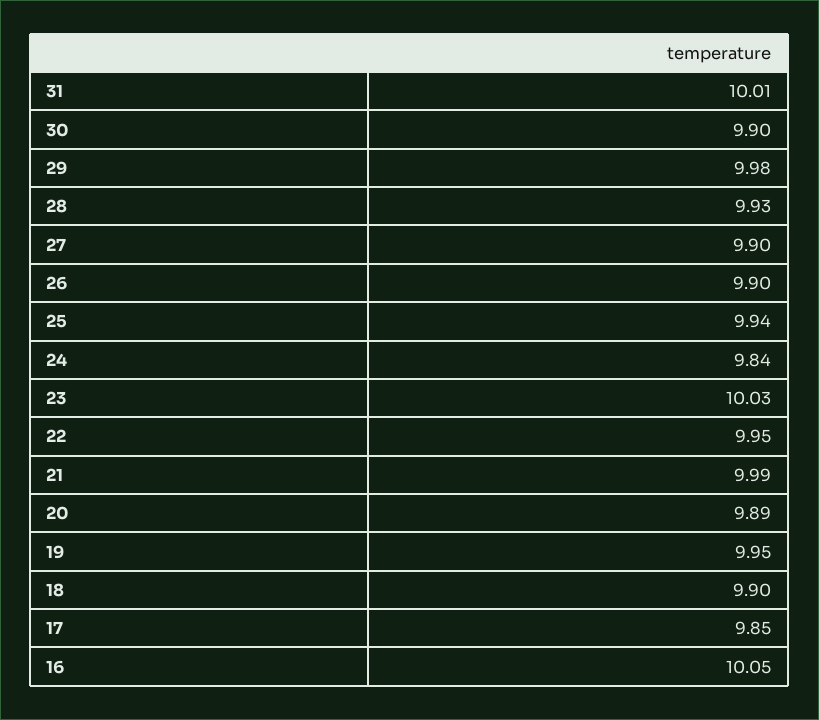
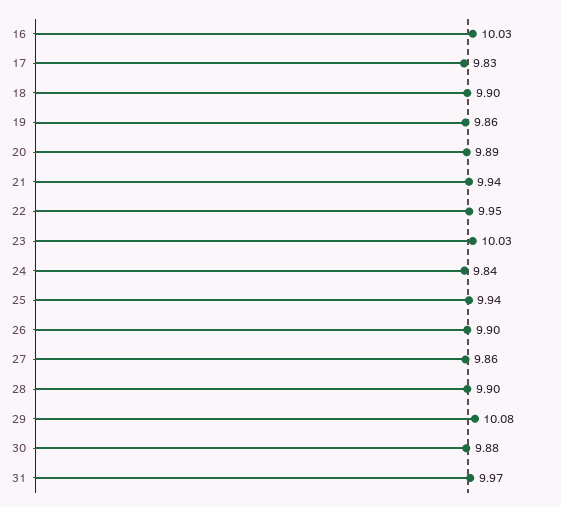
31: 10.01 -> 9.97
30: 9.9 -> 9.88
29: 9.98 -> 10.08
28: 9.93 -> 9.9
27: 9.9 -> 9.86
21: 9.99 -> 9.94
19: 9.95 -> 9.86
17: 9.85 -> 9.83
16: 10.05 -> 10.03

